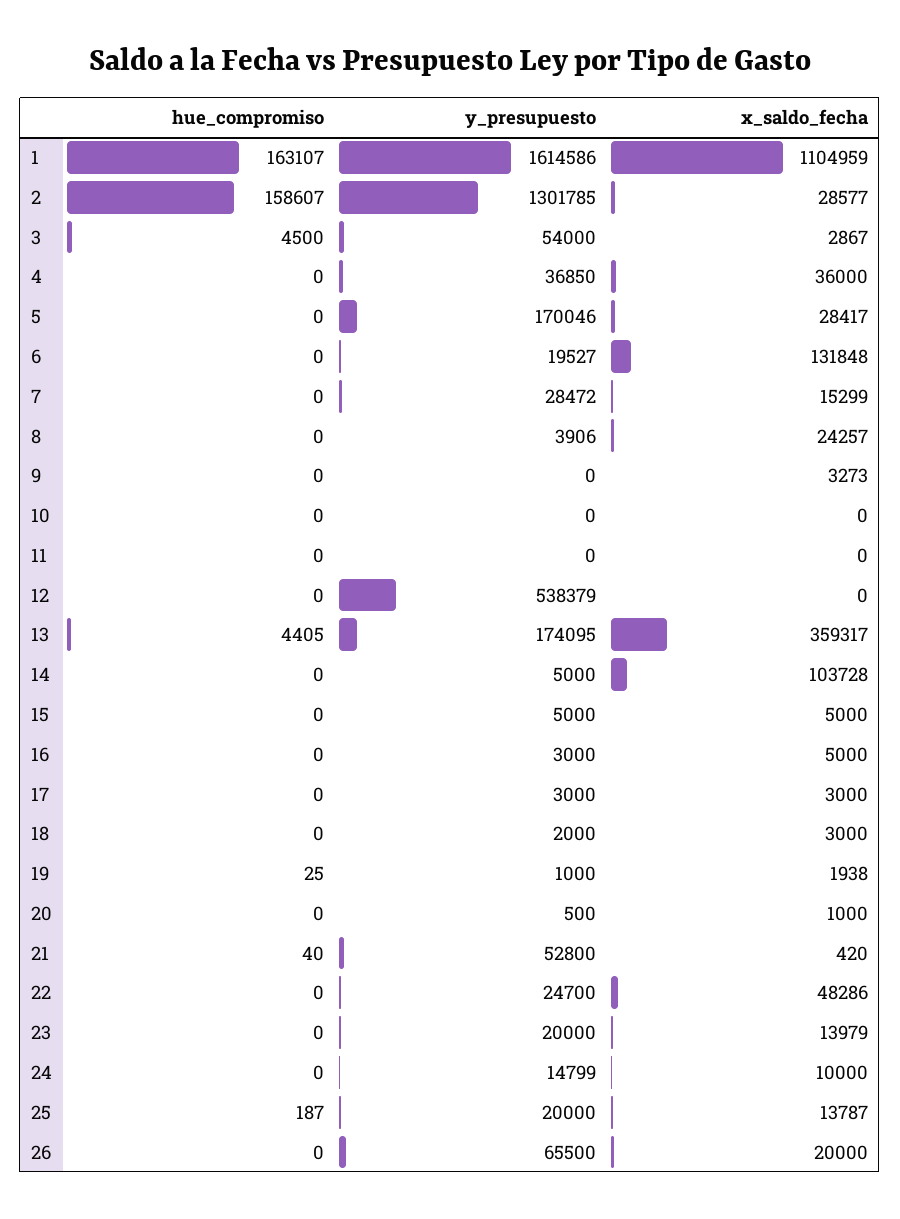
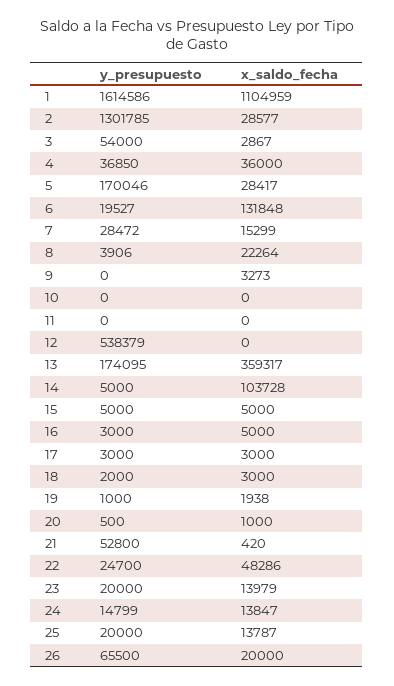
hue_compromiso, 1: 163107 -> none
hue_compromiso, 2: 158607 -> none
hue_compromiso, 3: 4500 -> none
hue_compromiso, 4: 0 -> none
hue_compromiso, 5: 0 -> none
hue_compromiso, 6: 0 -> none
hue_compromiso, 7: 0 -> none
hue_compromiso, 8: 0 -> none
x_saldo_fecha, 8: 24257 -> 22264
hue_compromiso, 9: 0 -> none
hue_compromiso, 10: 0 -> none
hue_compromiso, 11: 0 -> none
hue_compromiso, 12: 0 -> none
hue_compromiso, 13: 4405 -> none
hue_compromiso, 14: 0 -> none
hue_compromiso, 15: 0 -> none
hue_compromiso, 16: 0 -> none
hue_compromiso, 17: 0 -> none
hue_compromiso, 18: 0 -> none
hue_compromiso, 19: 25 -> none
hue_compromiso, 20: 0 -> none
hue_compromiso, 21: 40 -> none
hue_compromiso, 22: 0 -> none
hue_compromiso, 23: 0 -> none
hue_compromiso, 24: 0 -> none
x_saldo_fecha, 24: 10000 -> 13847
hue_compromiso, 25: 187 -> none
hue_compromiso, 26: 0 -> none

